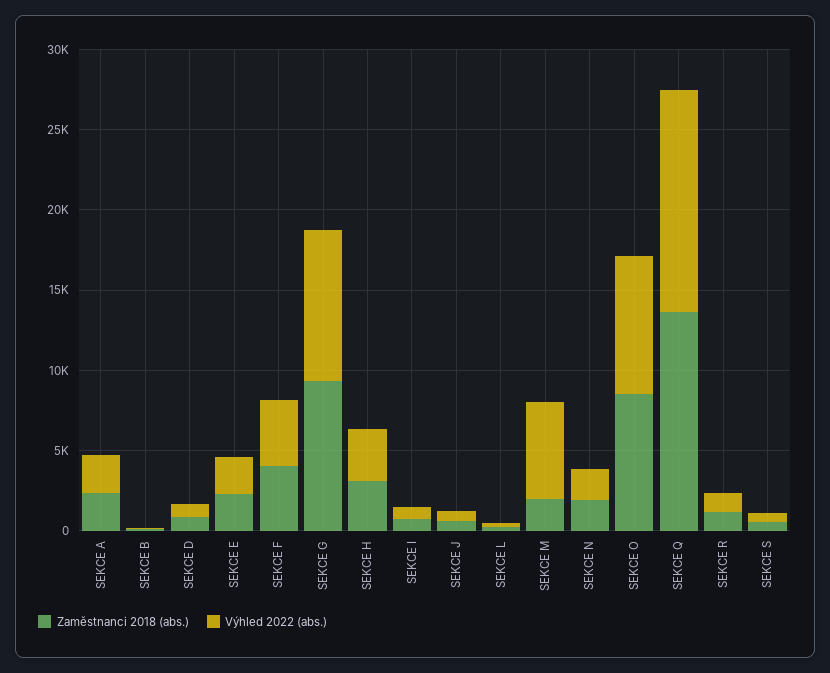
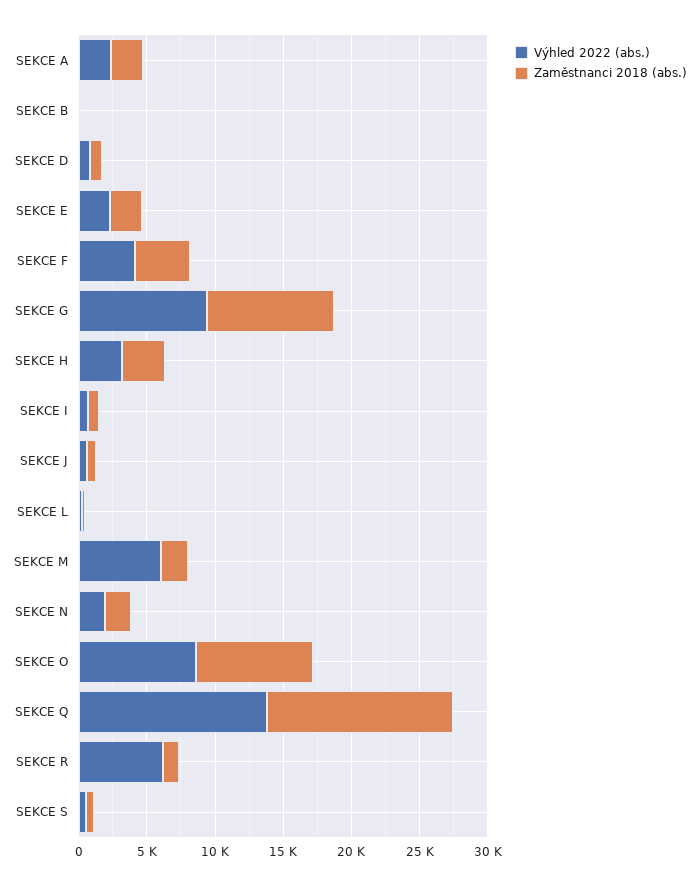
Výhled 2022 (abs.), SEKCE R: 1000 -> 6000

